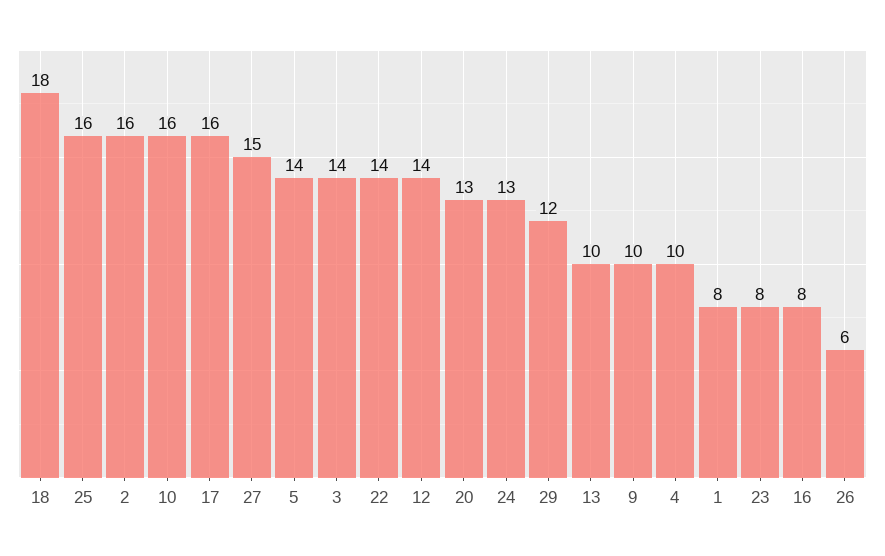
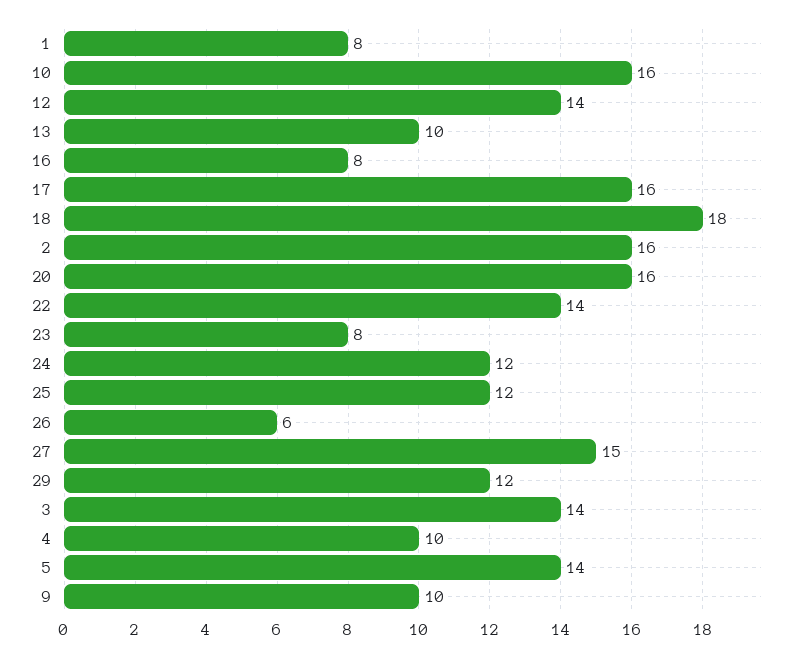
25: 16 -> 12
20: 13 -> 16
24: 13 -> 12

